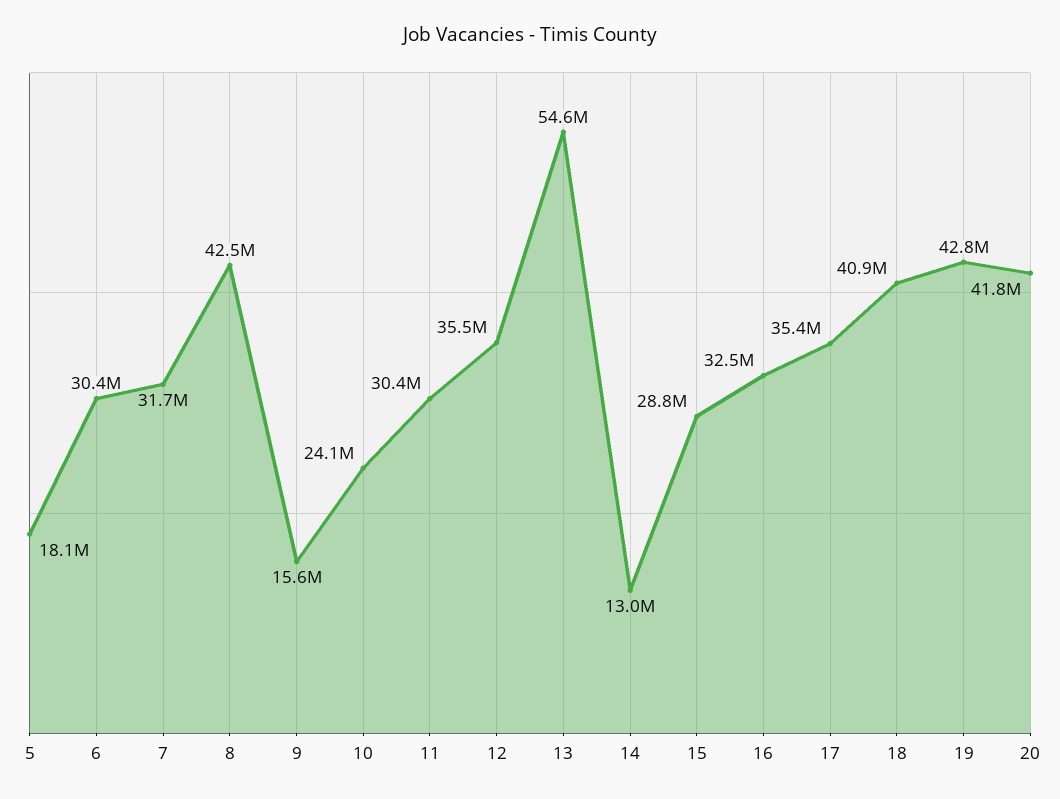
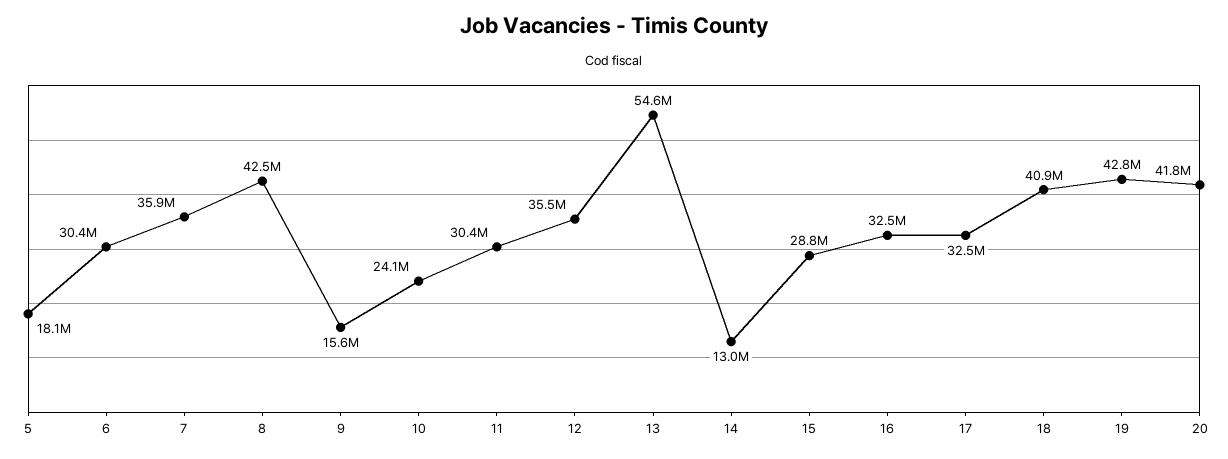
7: 31700000 -> 35900000
17: 35400000 -> 32500000

